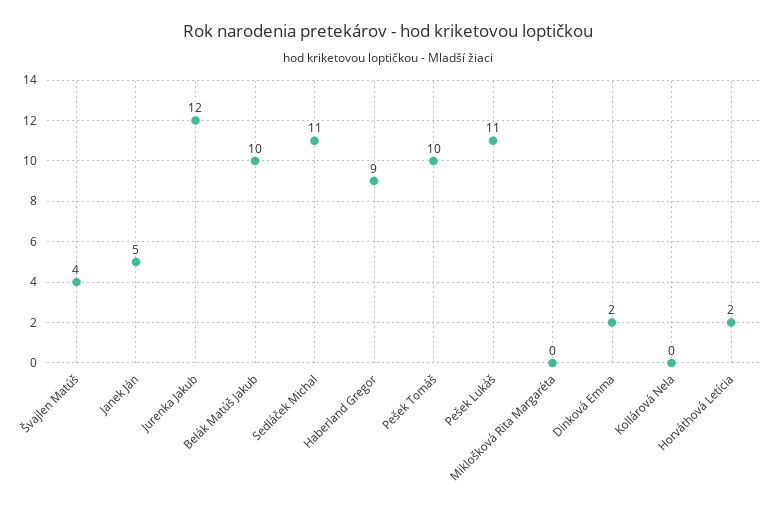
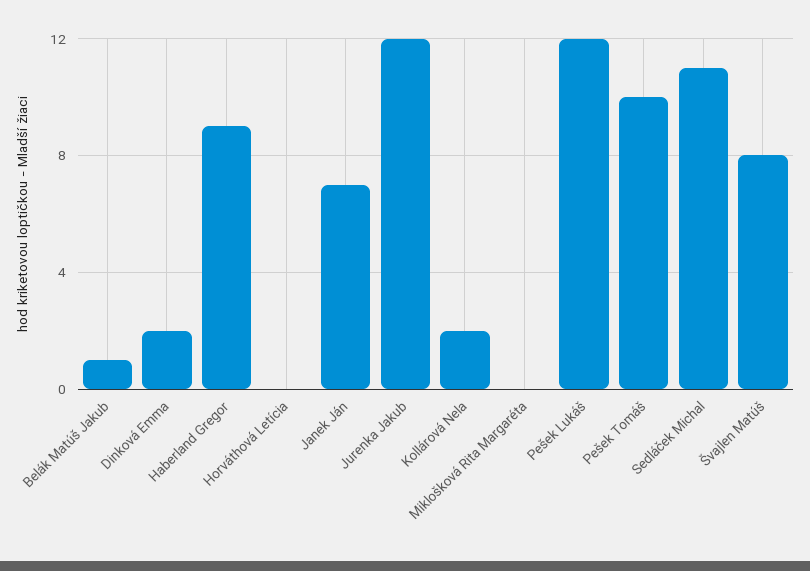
Švajlen Matúš: 4 -> 8
Janek Ján: 5 -> 7
Belák Matúš Jakub: 10 -> 1
Pešek Lukáš: 11 -> 12
Kollárová Nela: 0 -> 2
Horváthová Letícia: 2 -> 0

